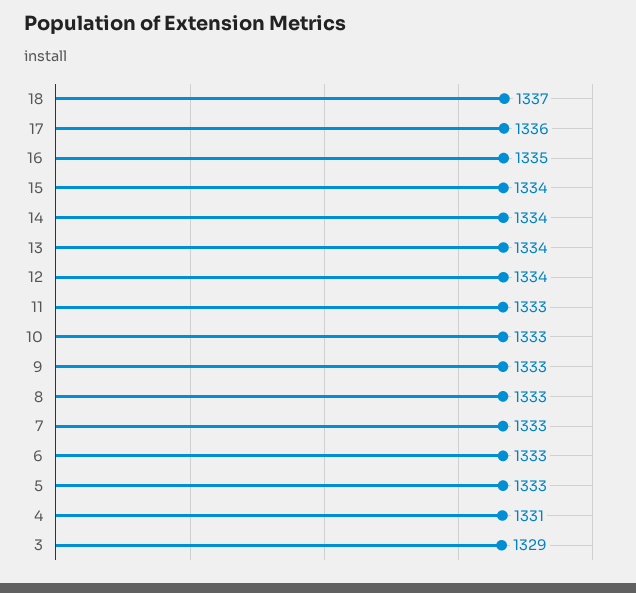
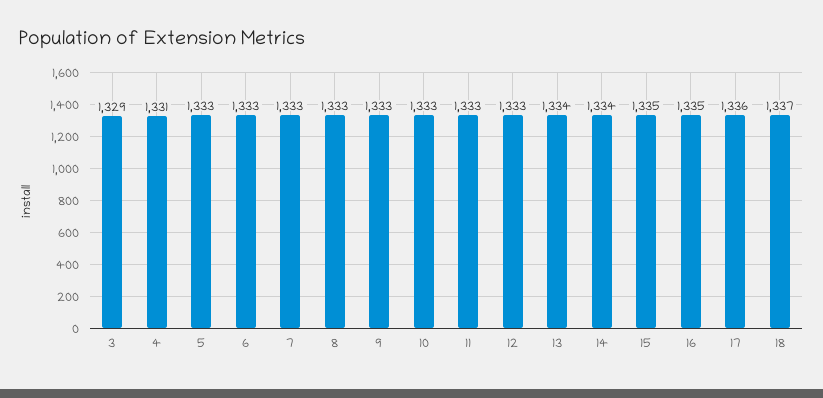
15: 1334 -> 1335
12: 1334 -> 1333

